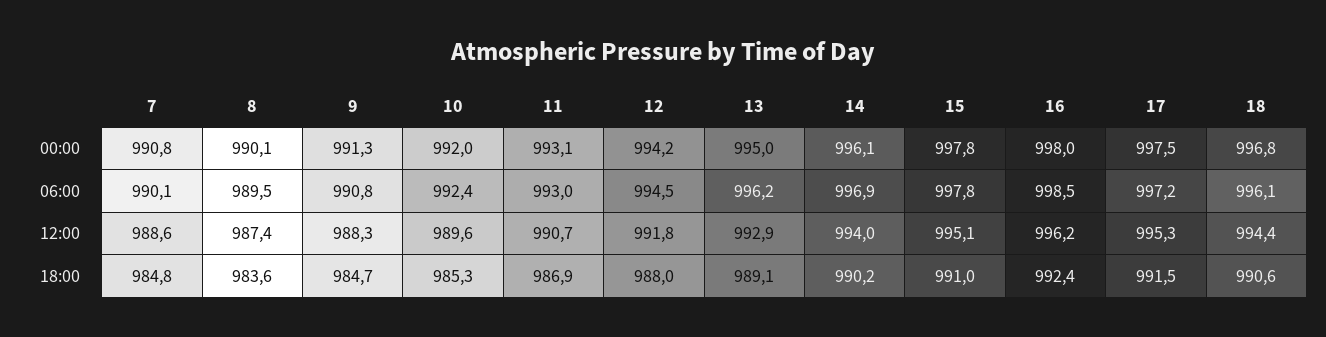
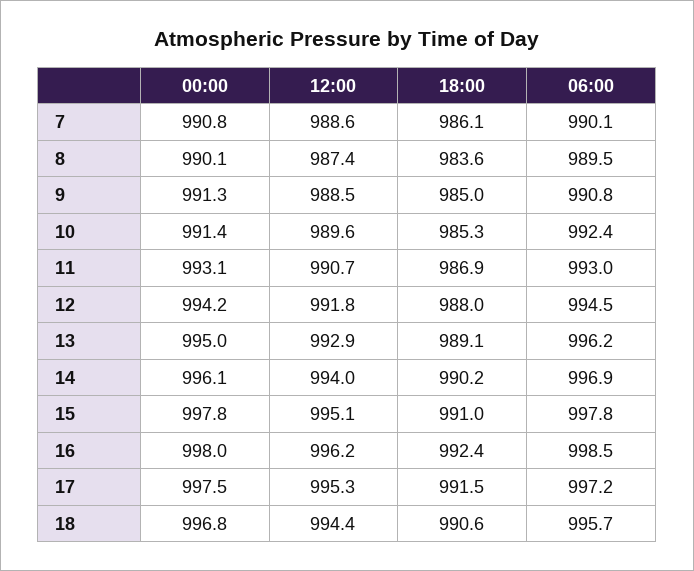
10, 00:00: 992 -> 991.4
18, 06:00: 996.1 -> 995.7
9, 12:00: 988.3 -> 988.5
7, 18:00: 984.8 -> 986.1
9, 18:00: 984.7 -> 985

